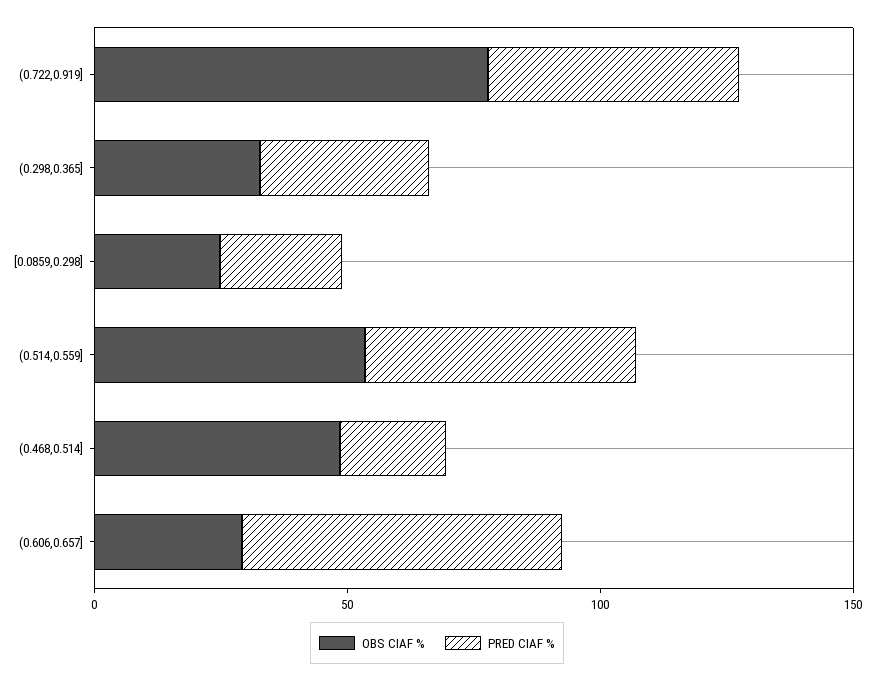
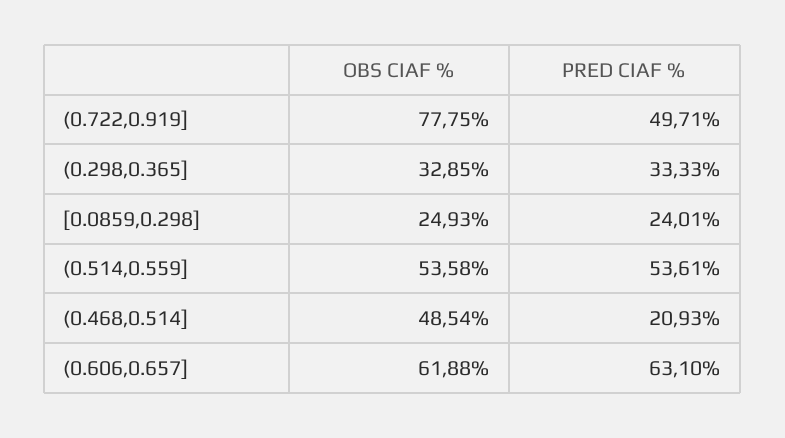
OBS CIAF %, (0.606,0.657]: 30 -> 61.88

